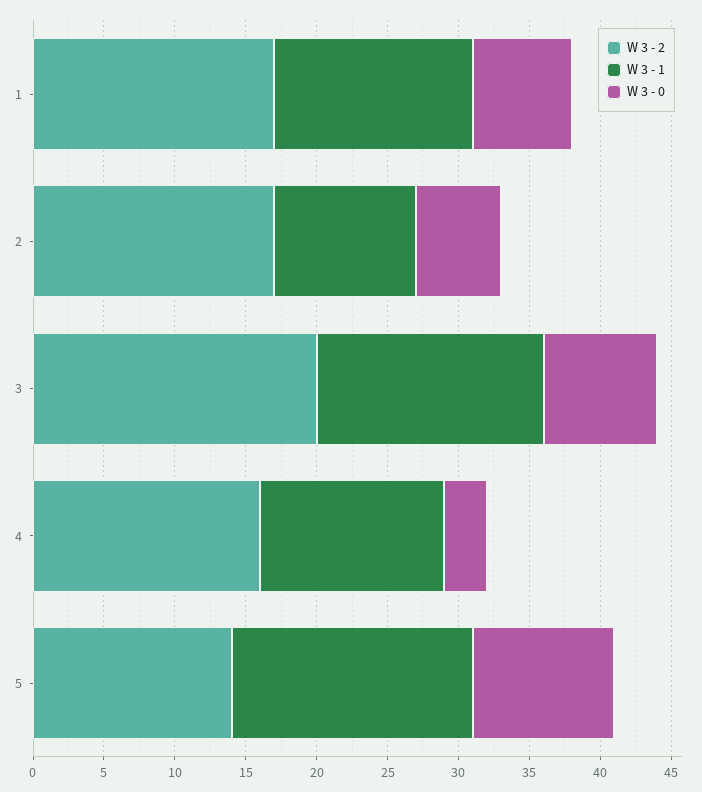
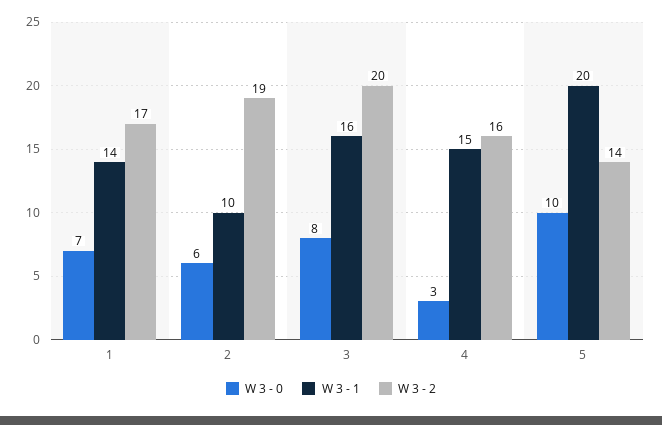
W 3 - 2, 2: 17 -> 19
W 3 - 1, 4: 13 -> 15
W 3 - 1, 5: 17 -> 20

